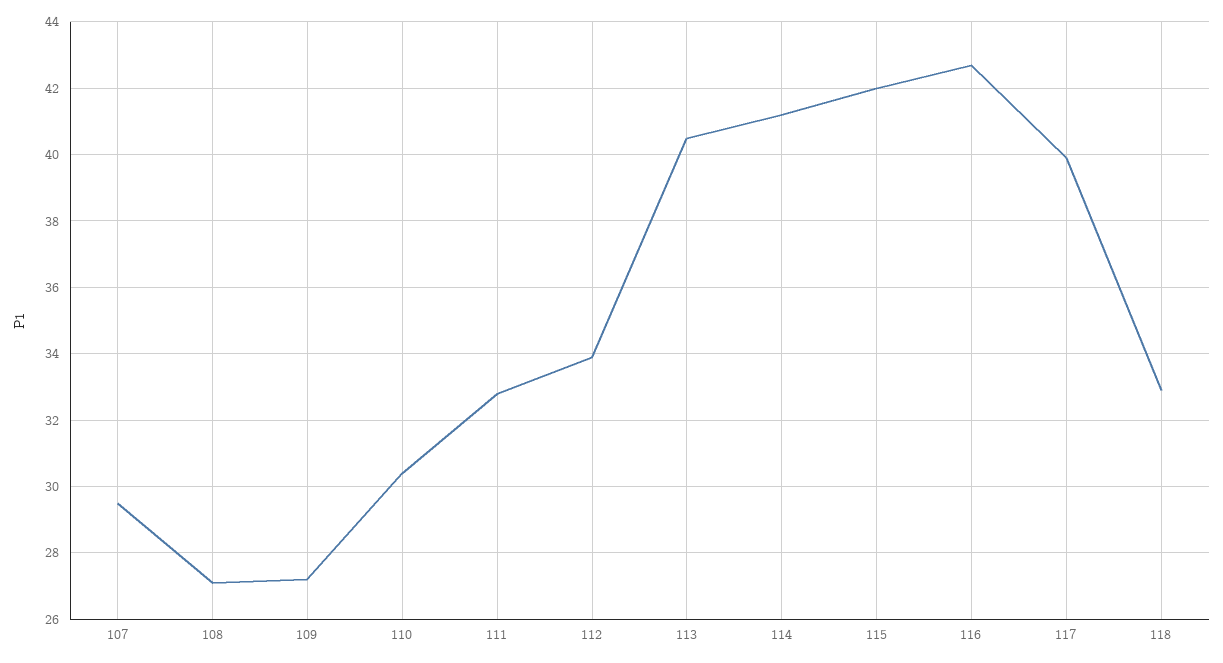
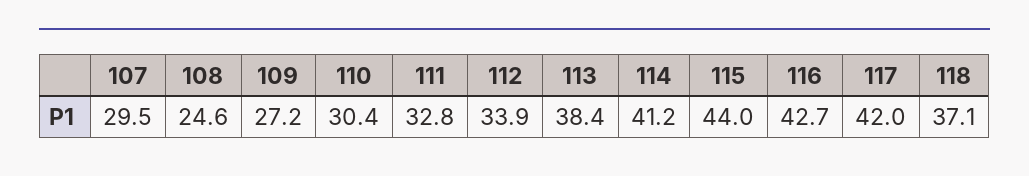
108: 27 -> 24.6
113: 40.5 -> 38.4
115: 42 -> 44
117: 40 -> 42
118: 33 -> 37.1

